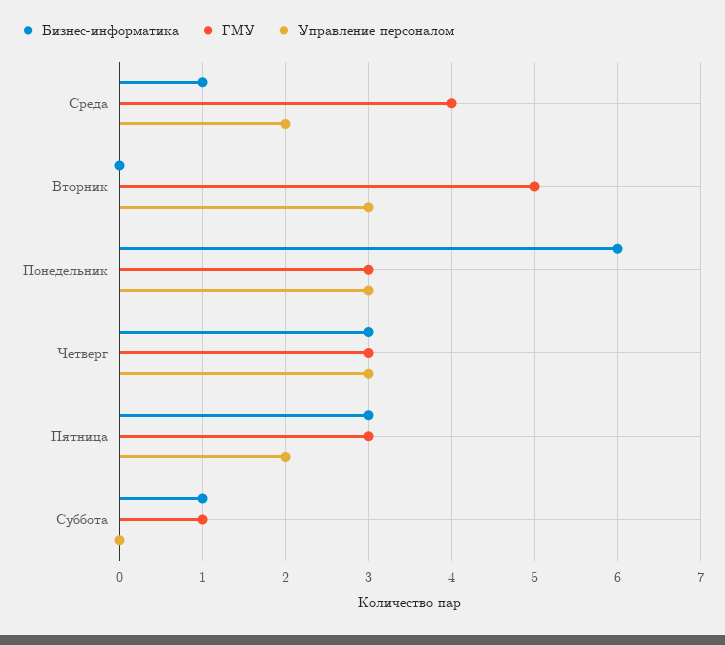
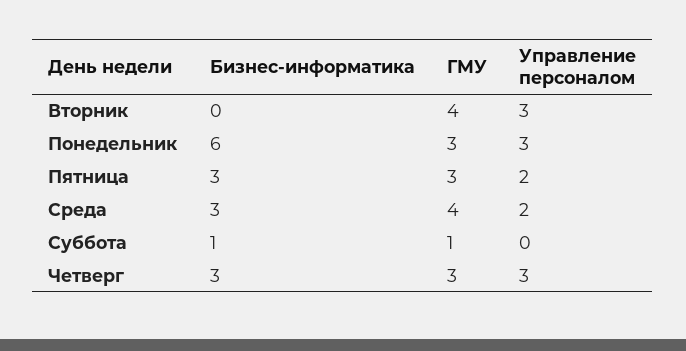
Бизнес-информатика, Среда: 1 -> 3
ГМУ, Вторник: 5 -> 4

